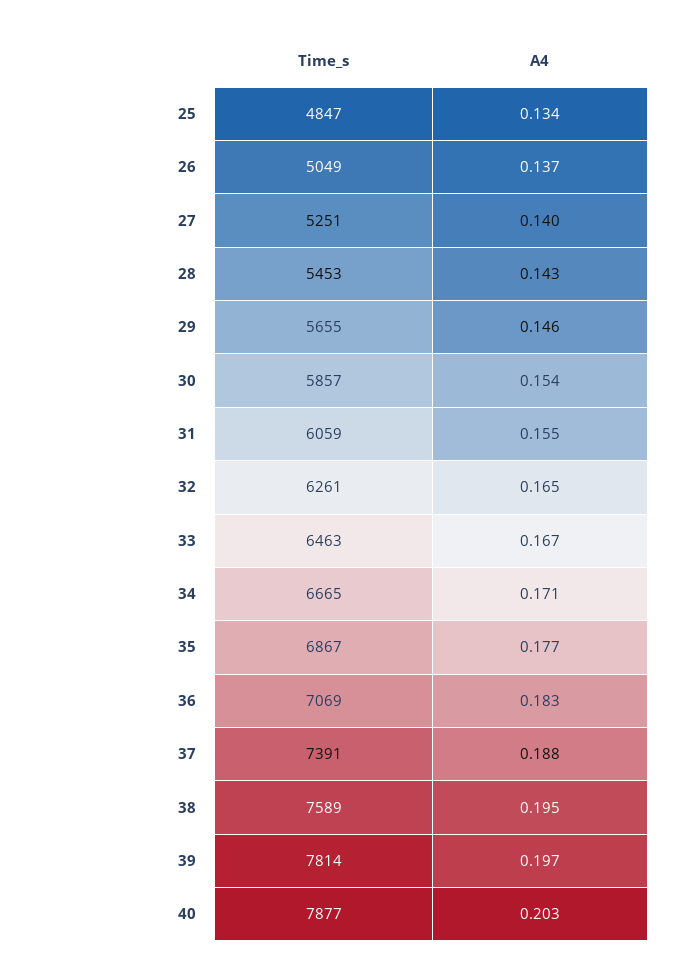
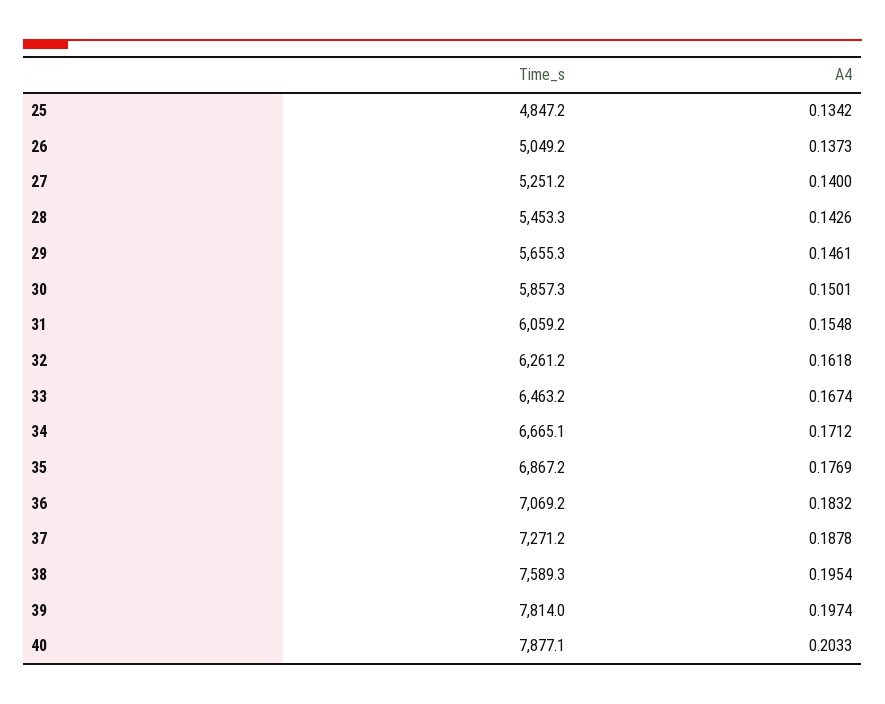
A4, 30: 0.154 -> 0.1501
A4, 32: 0.165 -> 0.1618
Time_s, 37: 7391 -> 7271.2

